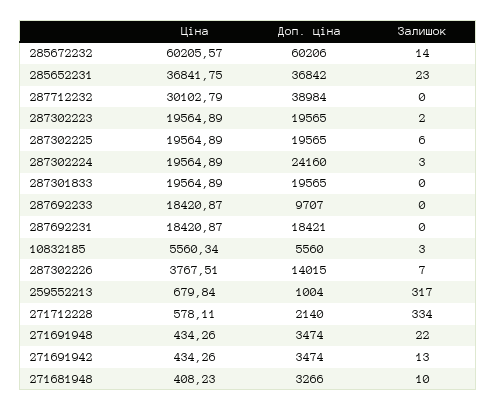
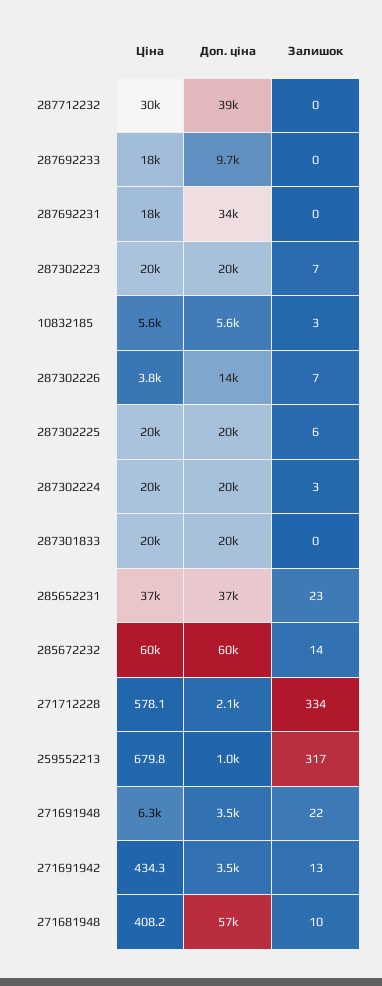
Залишок, 287302223: 2 -> 7
Доп. ціна, 287302224: 24160 -> 20000
Доп. ціна, 287692231: 18421 -> 34000
Ціна, 271691948: 434.26 -> 6300
Доп. ціна, 271681948: 3266 -> 57000

